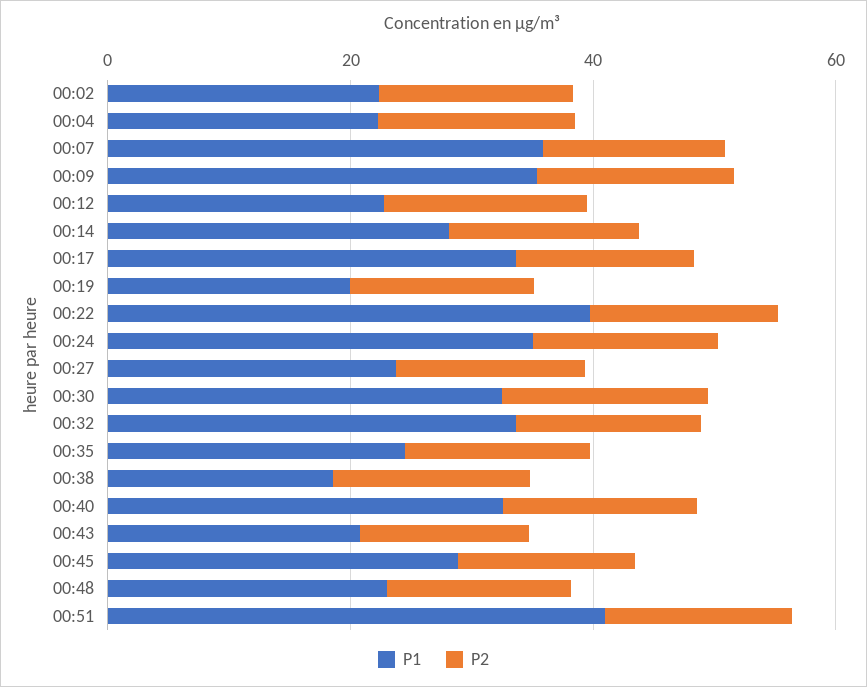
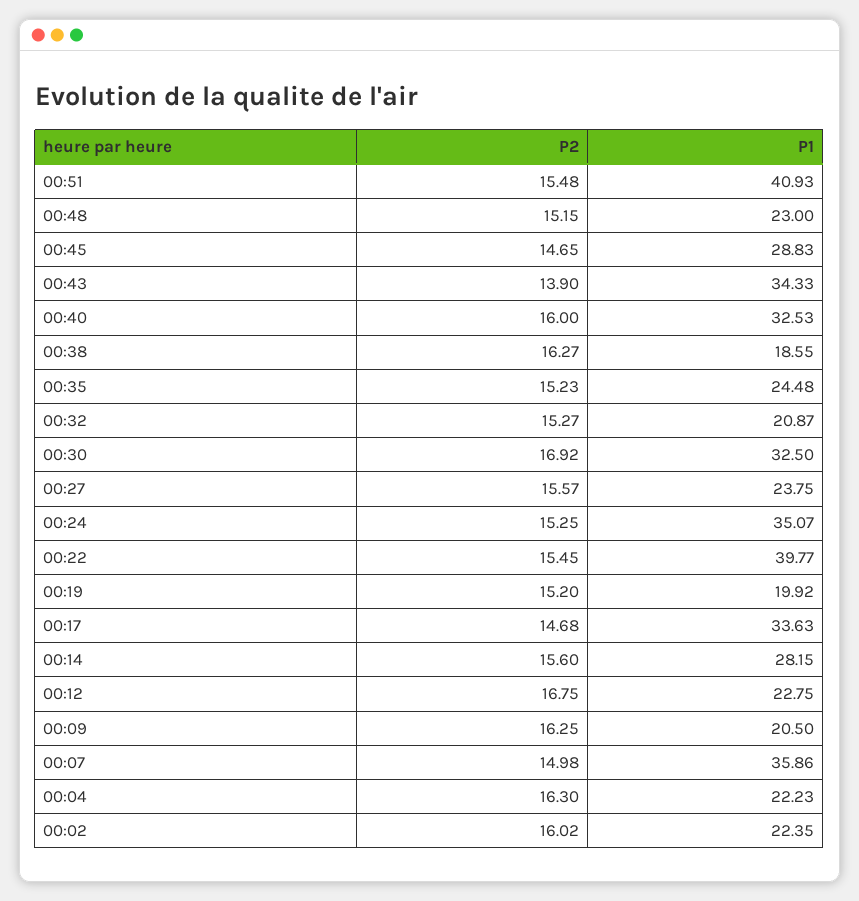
P1, 00:09: 35 -> 20.5
P1, 00:32: 35 -> 20.87
P1, 00:43: 20 -> 34.33

